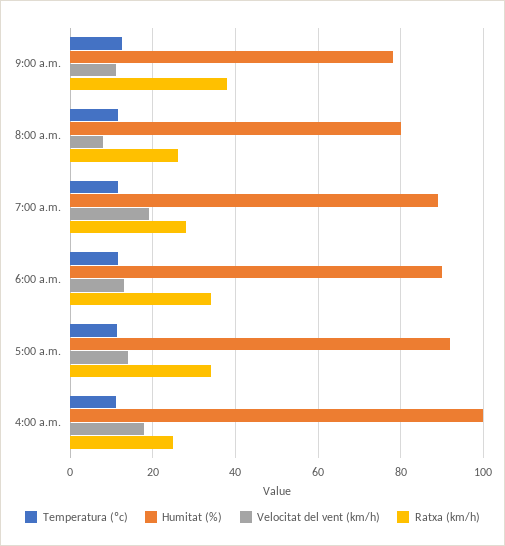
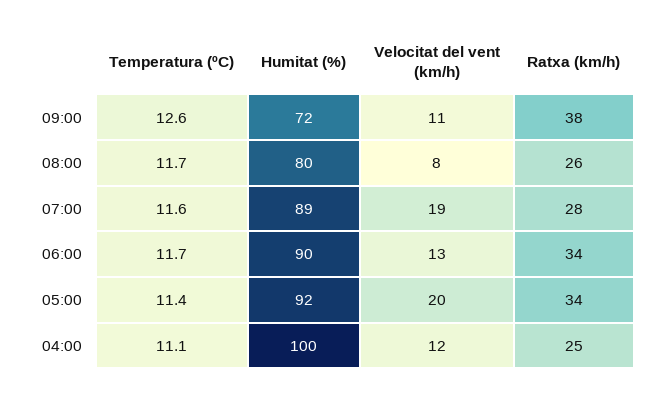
Humitat (%), 9:00 a.m.: 78 -> 72
Velocitat del vent (km/h), 5:00 a.m.: 14 -> 20
Velocitat del vent (km/h), 4:00 a.m.: 18 -> 12

